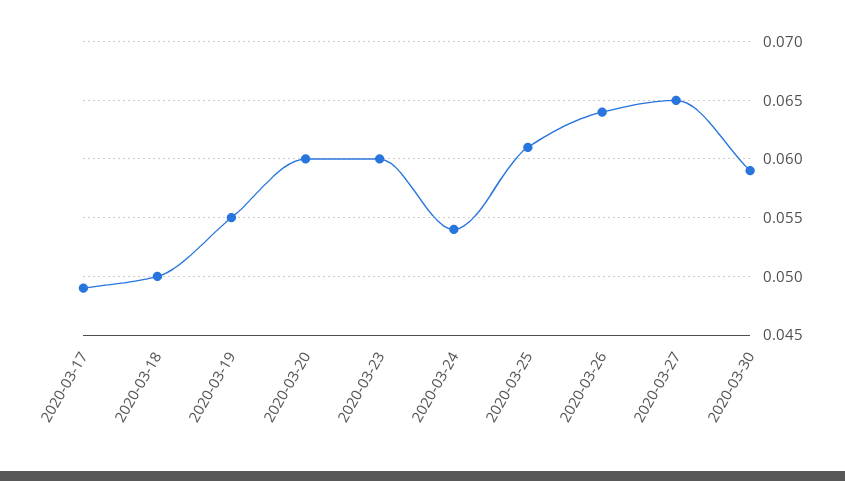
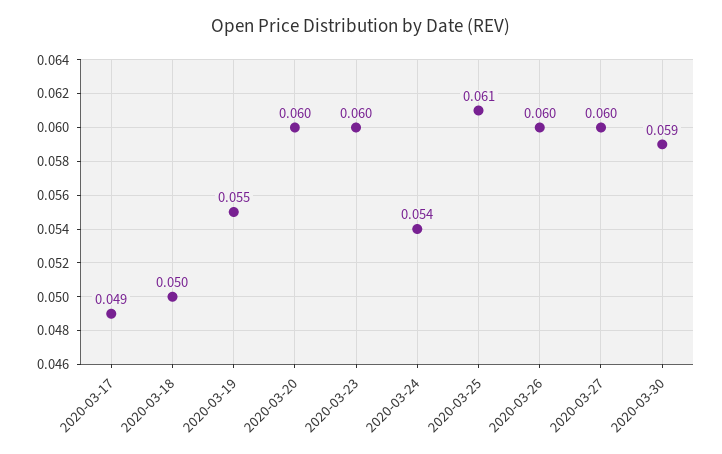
2020-03-26: 0.064 -> 0.06
2020-03-27: 0.065 -> 0.06

